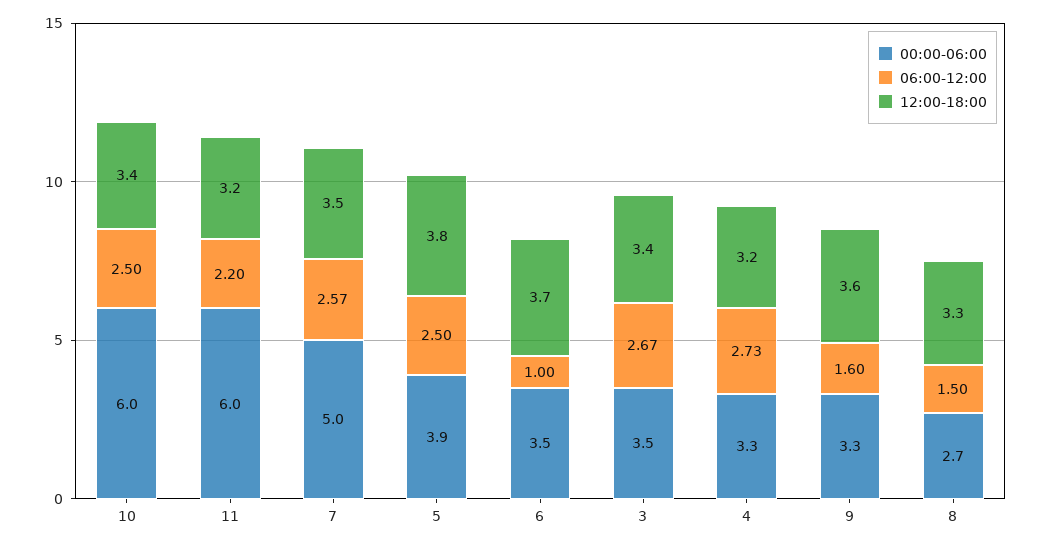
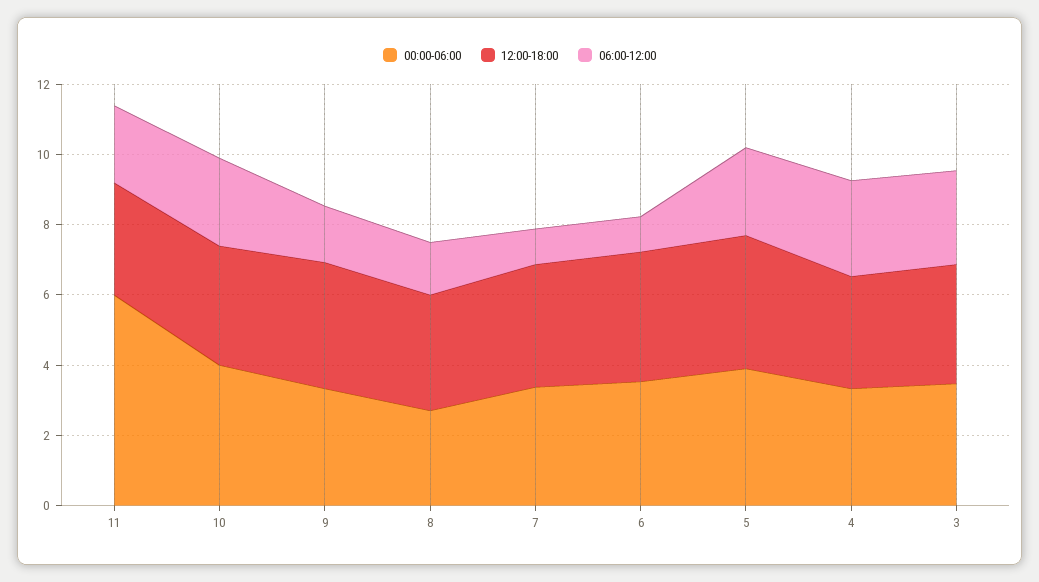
00:00-06:00, 10: 6 -> 4
00:00-06:00, 7: 5 -> 3.5
06:00-12:00, 7: 2.57 -> 1

